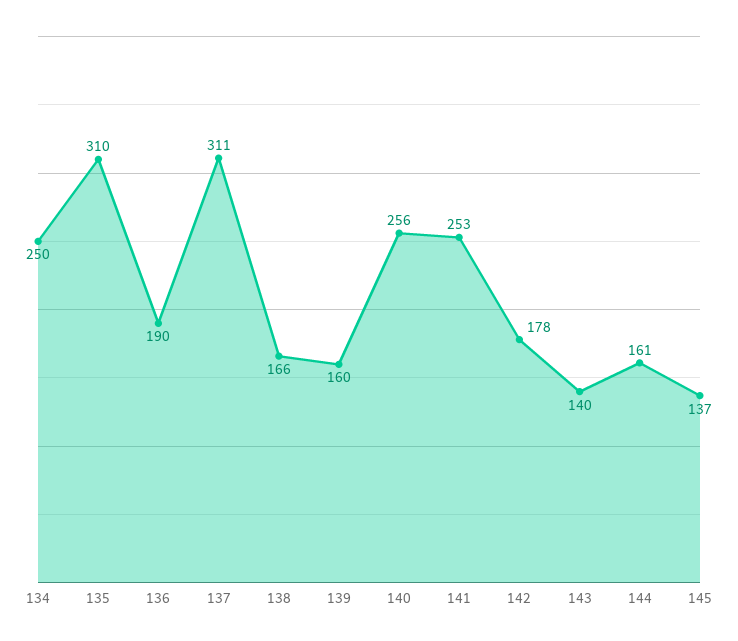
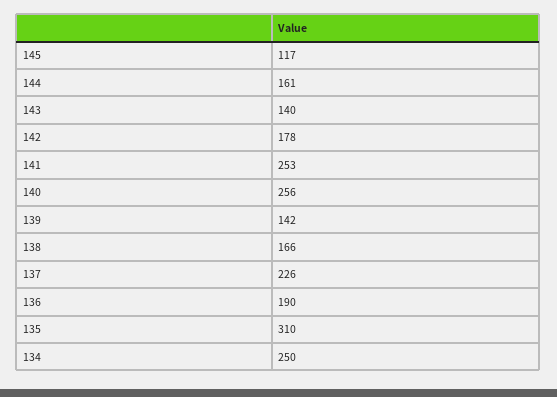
137: 311 -> 226
139: 160 -> 142
145: 137 -> 117

